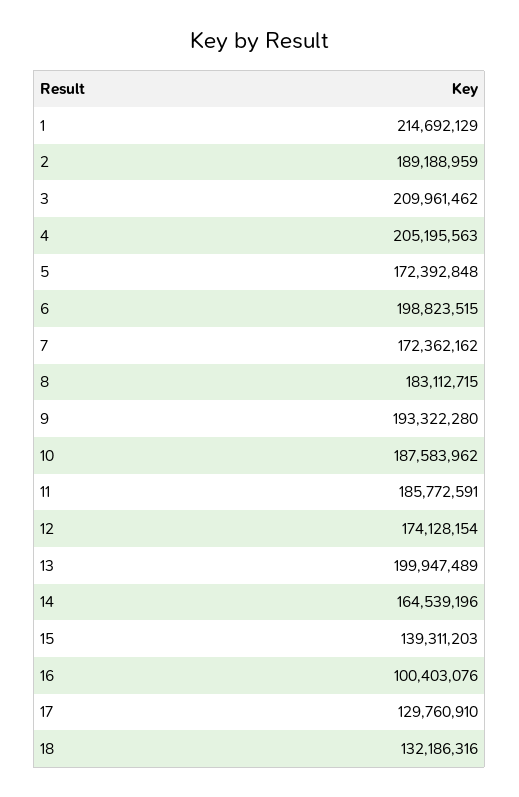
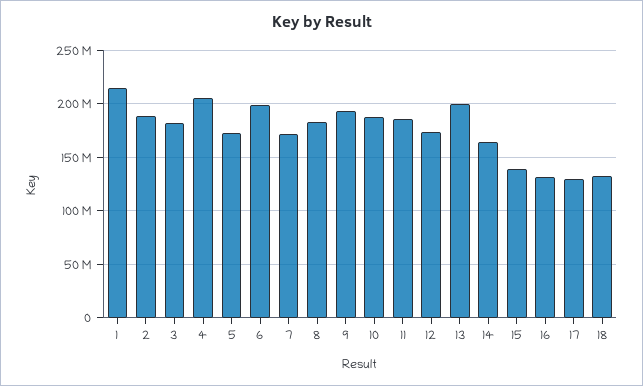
3: 209961462 -> 180000000
16: 100403076 -> 130000000

